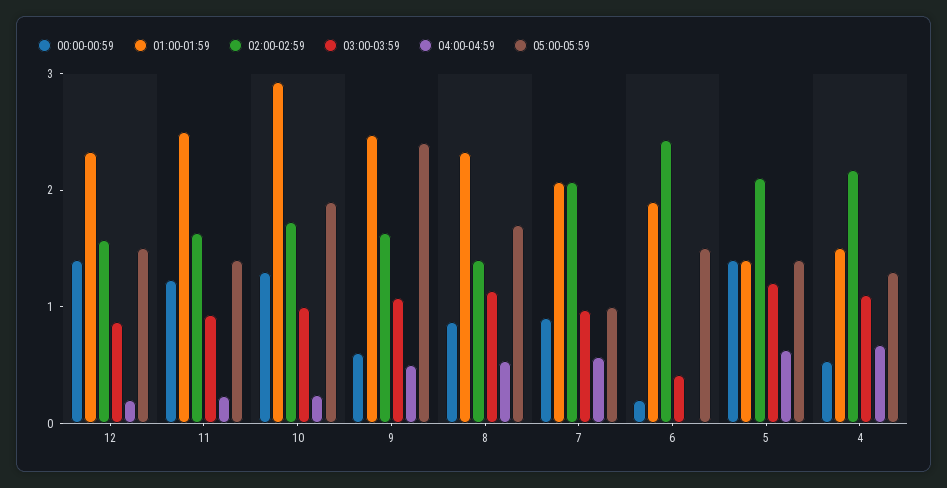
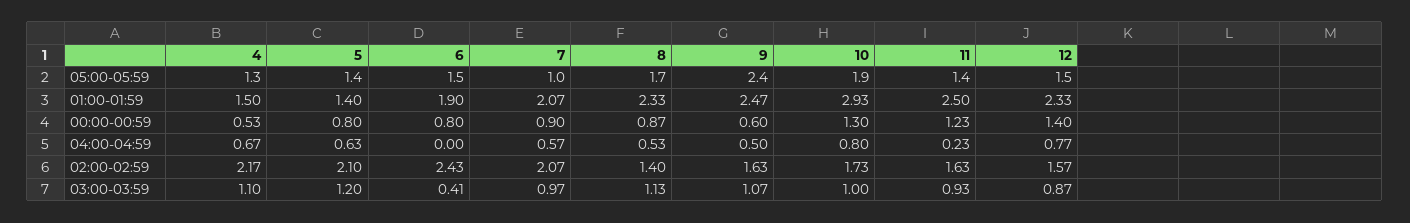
04:00-04:59, 12: 0.2 -> 0.77
04:00-04:59, 10: 0.2 -> 0.8
00:00-00:59, 6: 0.2 -> 0.8
00:00-00:59, 5: 1.4 -> 0.8

